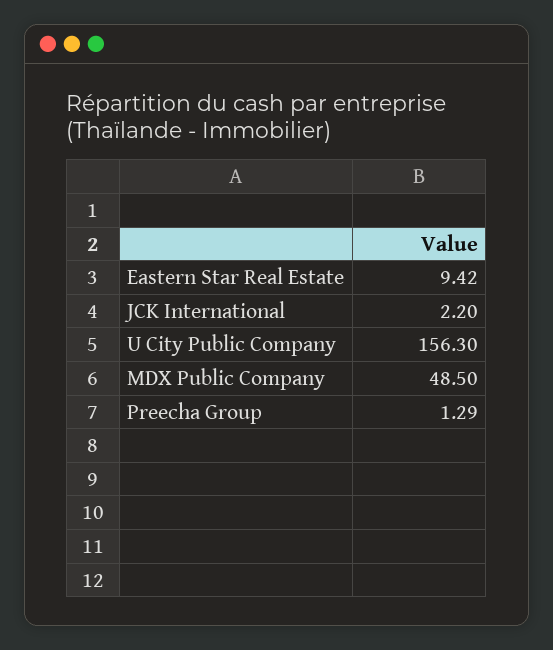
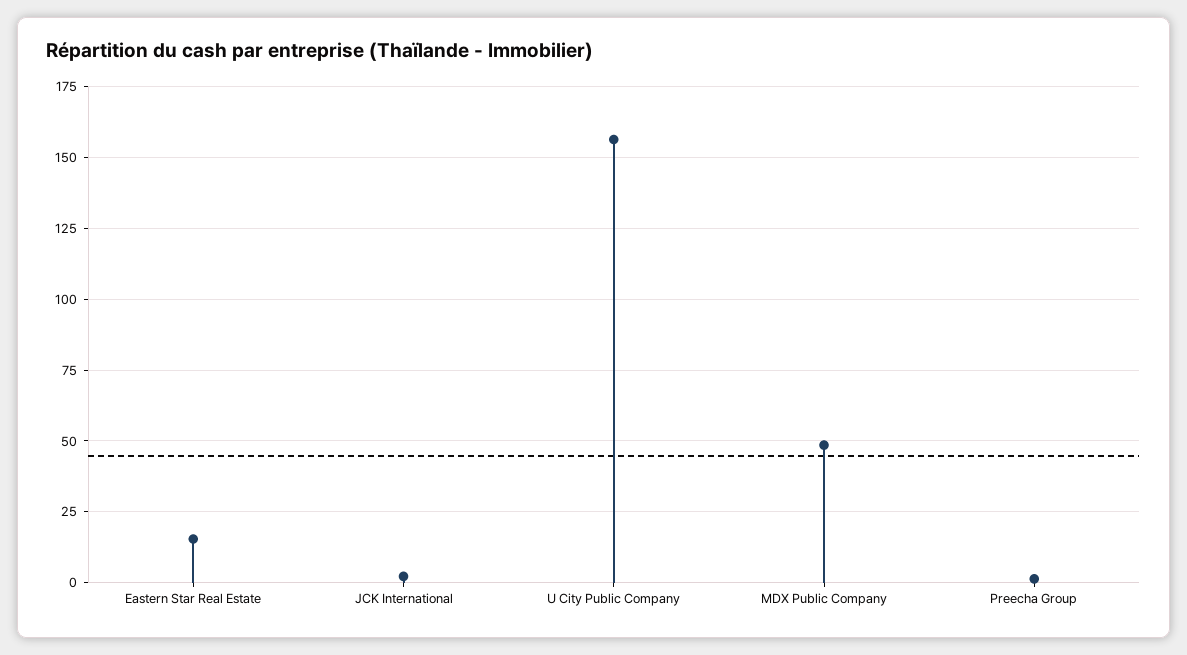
Eastern Star Real Estate: 9.42 -> 15

